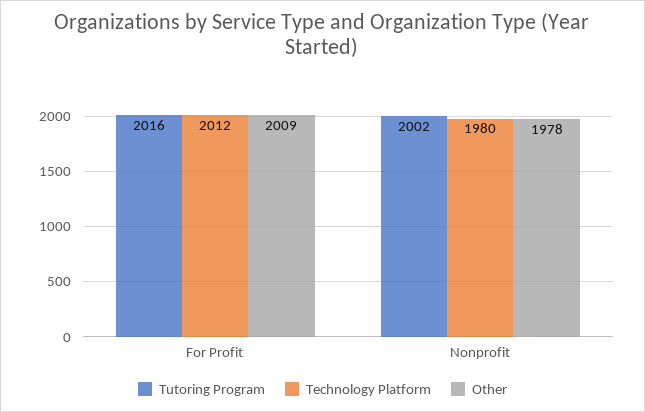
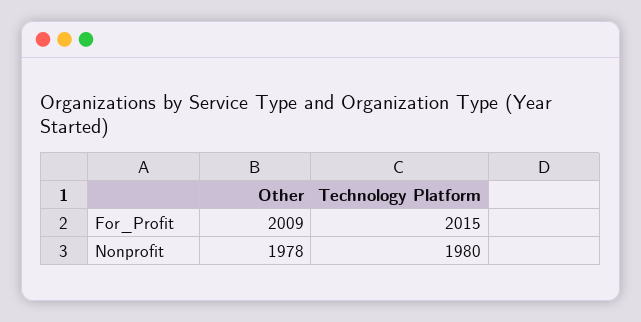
Tutoring Program, For Profit: 2016 -> none
Technology Platform, For Profit: 2012 -> 2015
Tutoring Program, Nonprofit: 2002 -> none

